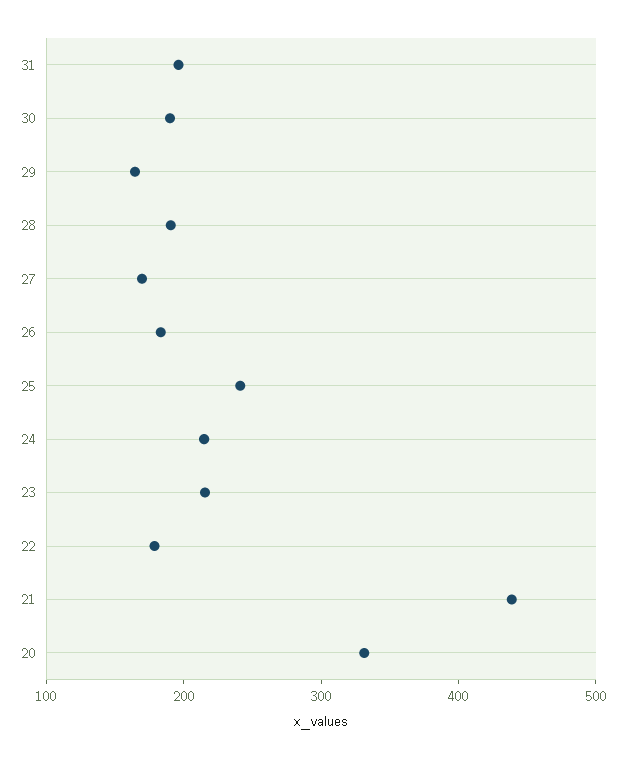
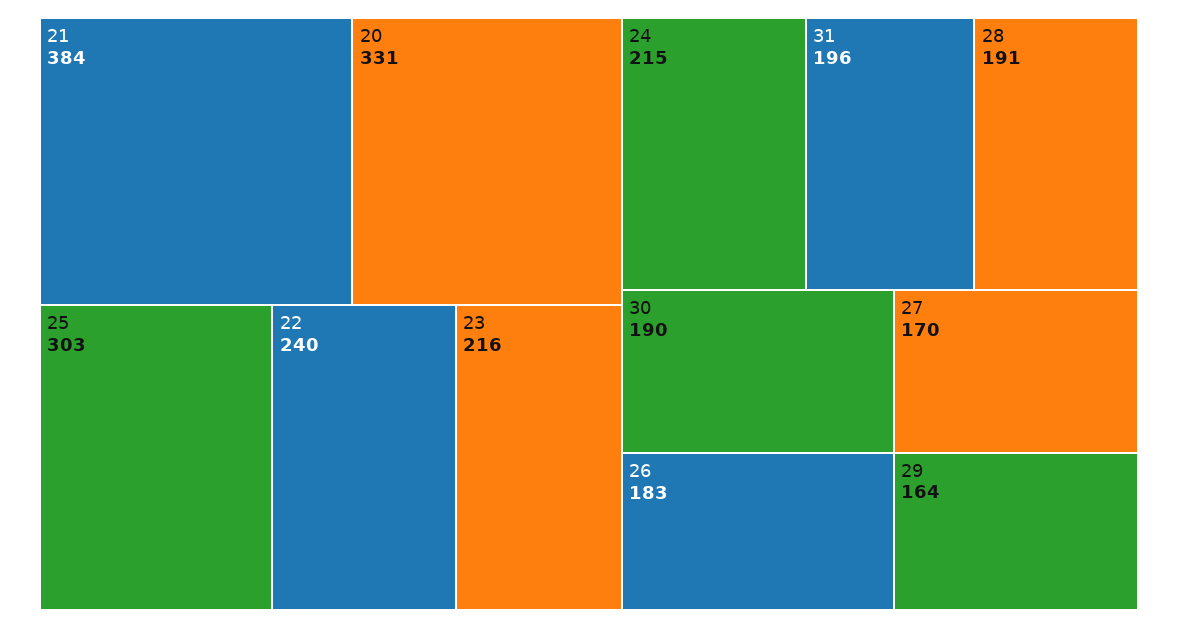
25: 240 -> 303
22: 180 -> 240
21: 440 -> 384

